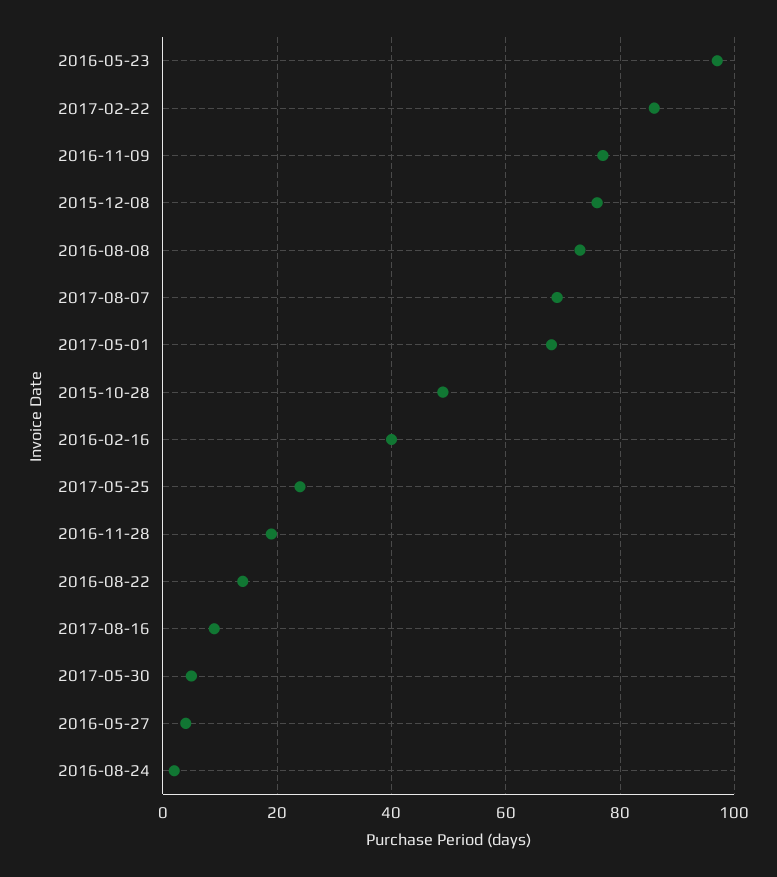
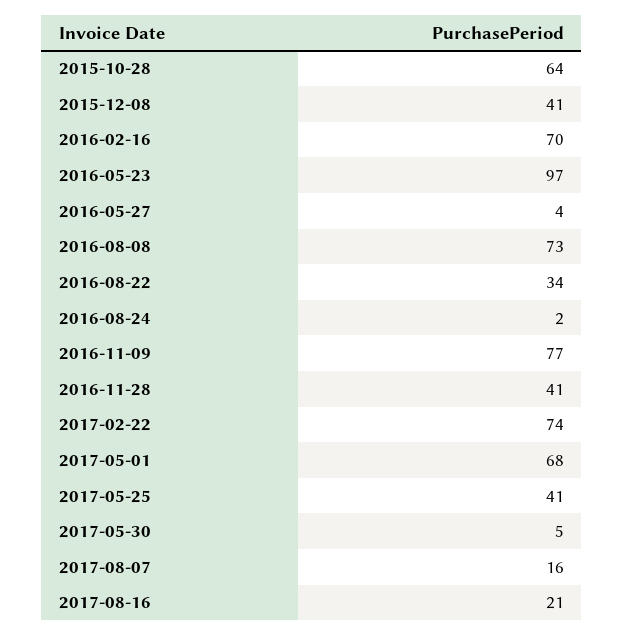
2017-02-22: 85 -> 74
2015-12-08: 75 -> 41
2017-08-07: 70 -> 16
2015-10-28: 50 -> 64
2016-02-16: 40 -> 70
2017-05-25: 25 -> 41
2016-11-28: 20 -> 41
2016-08-22: 15 -> 34
2017-08-16: 10 -> 21

